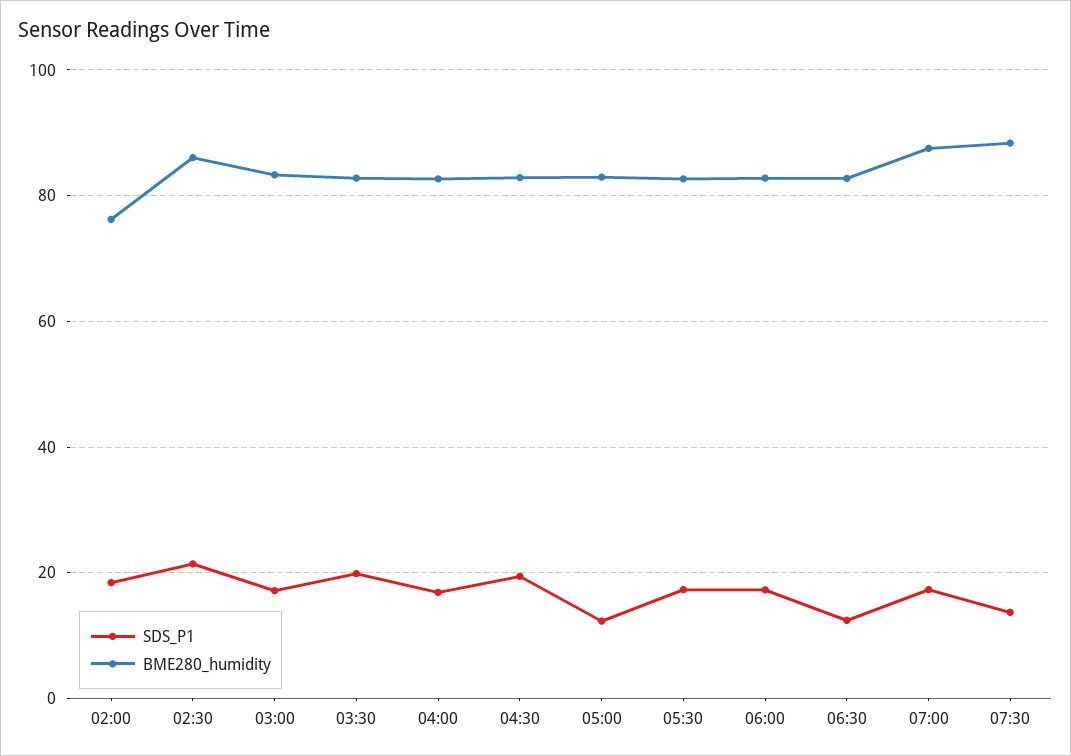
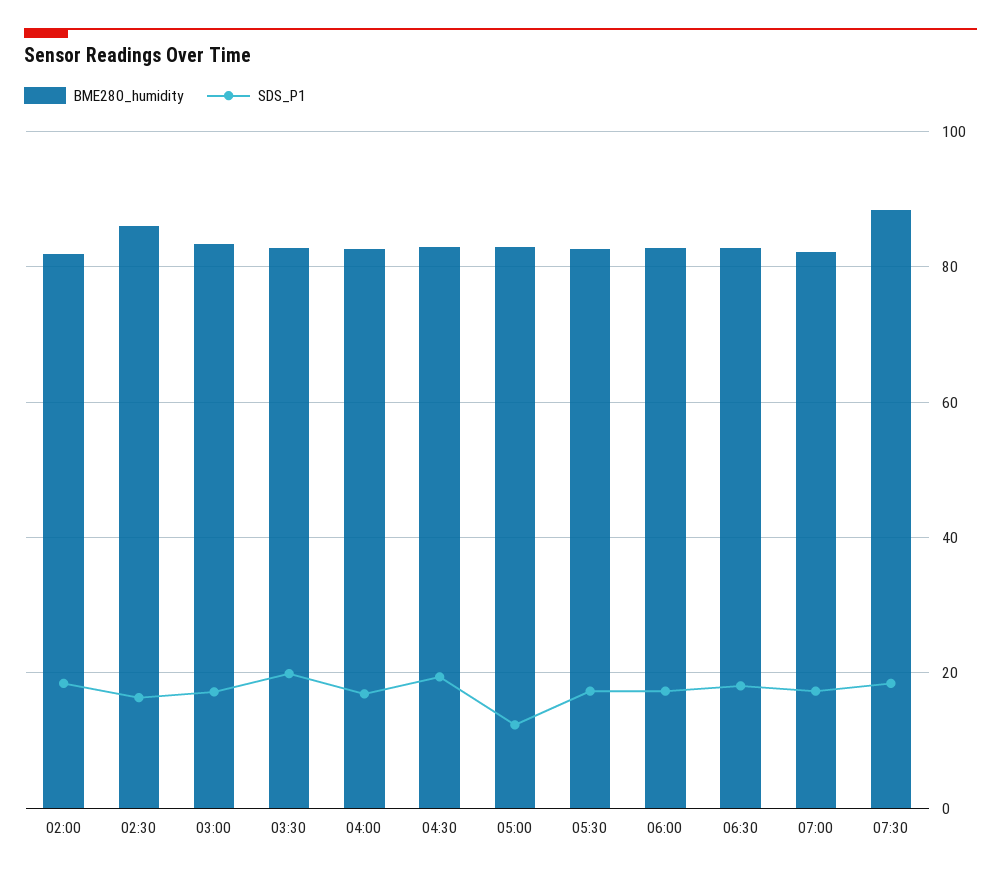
BME280_humidity, 02:00: 76 -> 82
SDS_P1, 02:30: 22 -> 16
SDS_P1, 06:30: 12 -> 18
BME280_humidity, 07:00: 88 -> 82
SDS_P1, 07:30: 14 -> 18

